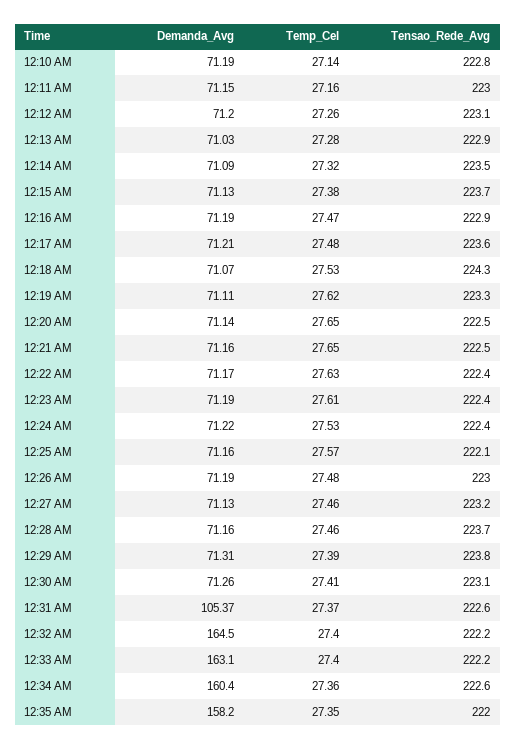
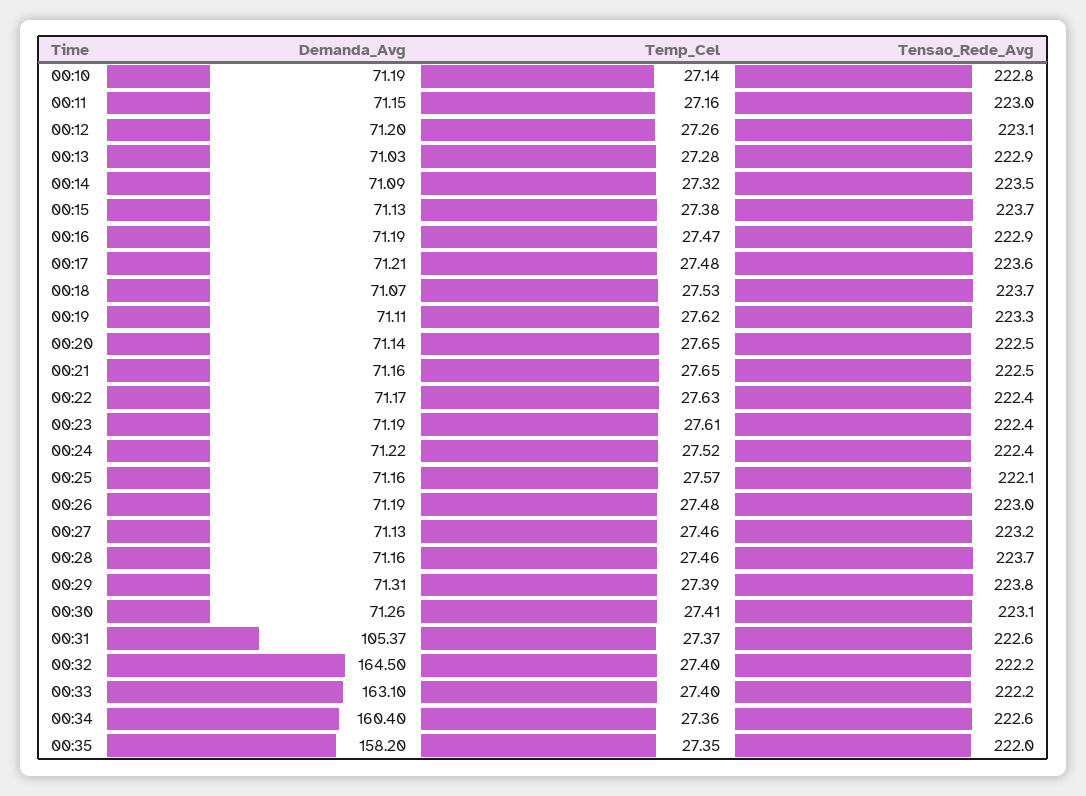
Tensao_Rede_Avg, 12:18 AM: 224.3 -> 223.7
Temp_Cel, 12:24 AM: 27.53 -> 27.52

